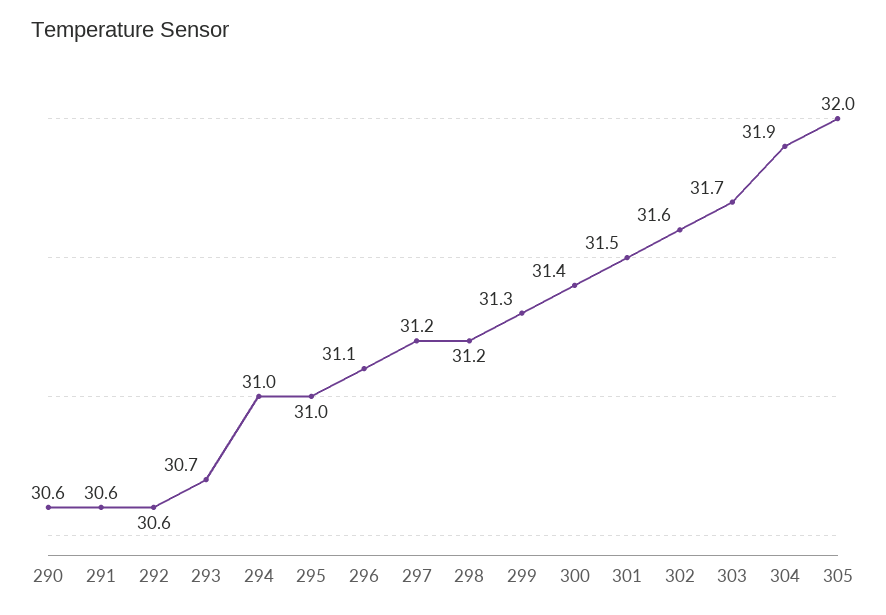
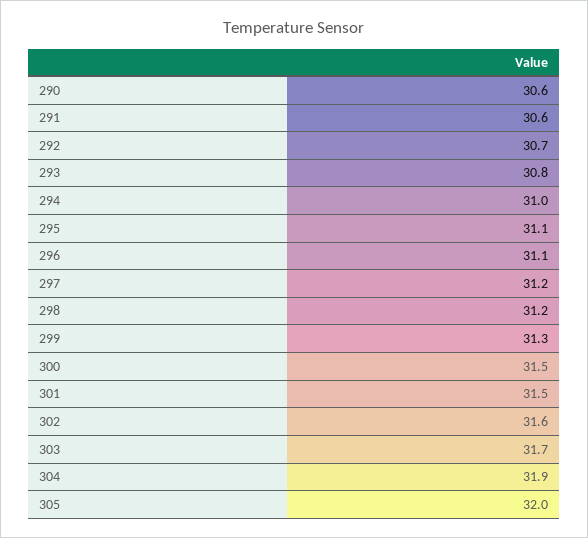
292: 30.6 -> 30.7
293: 30.7 -> 30.8
295: 31 -> 31.1
300: 31.4 -> 31.5

